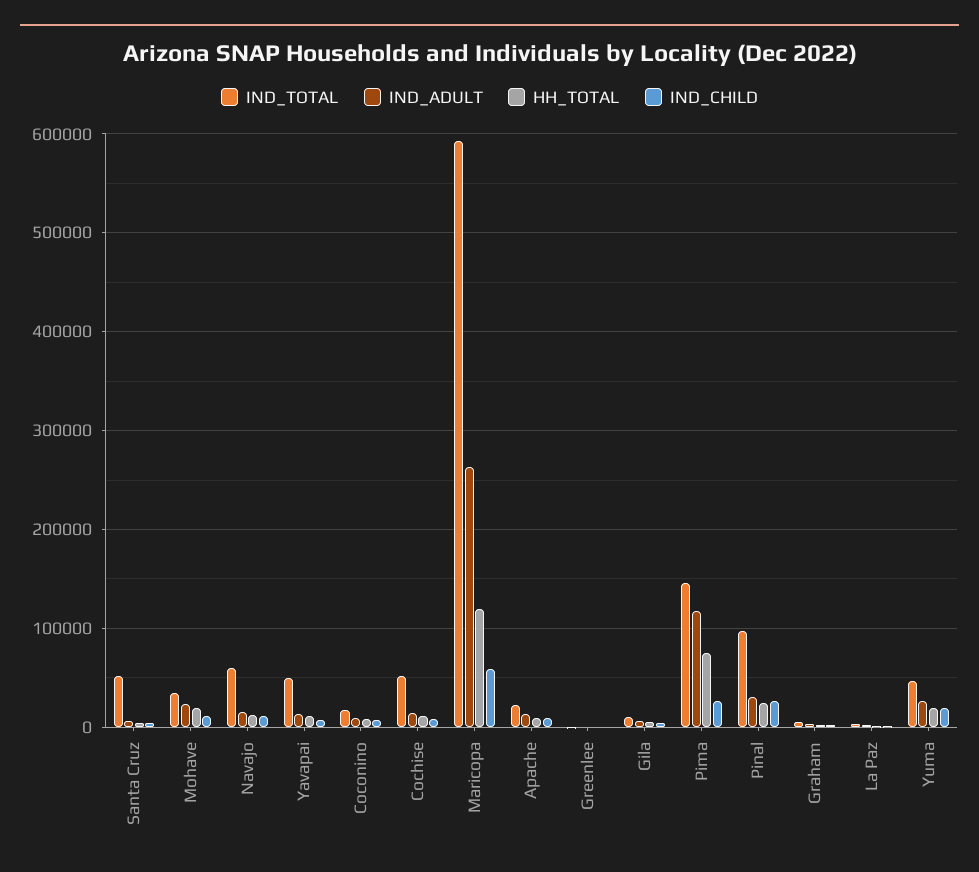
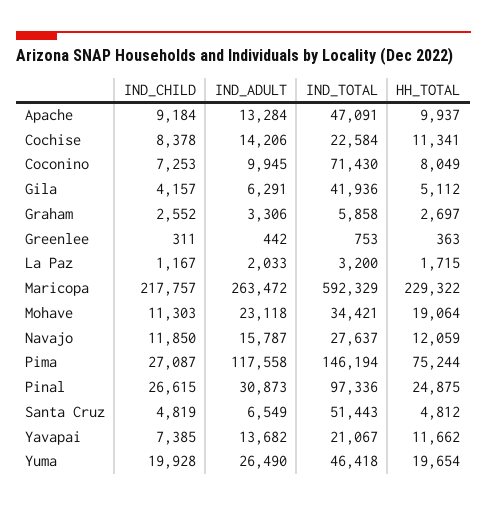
IND_TOTAL, Navajo: 60000 -> 27637
IND_TOTAL, Yavapai: 50000 -> 21067
IND_TOTAL, Coconino: 20000 -> 71430
IND_TOTAL, Cochise: 50000 -> 22584
HH_TOTAL, Maricopa: 120000 -> 229322
IND_CHILD, Maricopa: 60000 -> 217757
IND_TOTAL, Apache: 20000 -> 47091
IND_TOTAL, Gila: 10000 -> 41936

